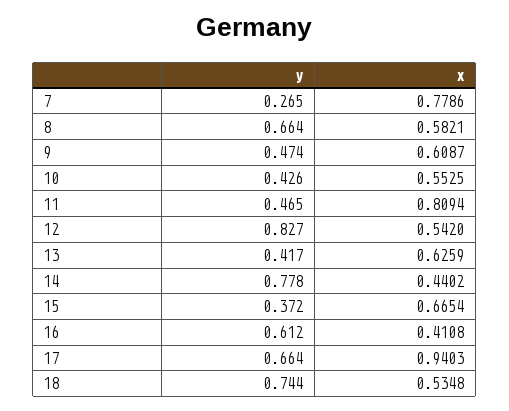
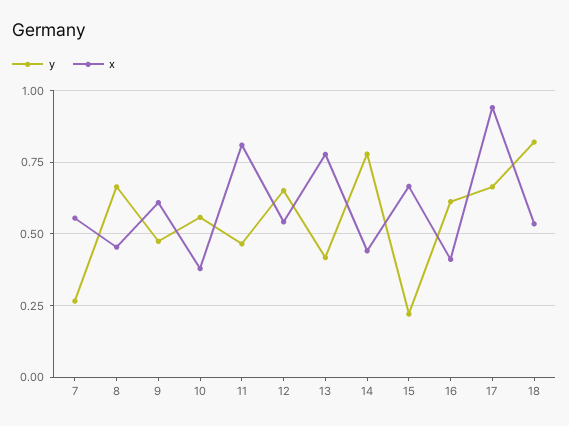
x, 7: 0.7786 -> 0.55
x, 8: 0.5821 -> 0.45
y, 10: 0.426 -> 0.55
x, 10: 0.5525 -> 0.375
y, 12: 0.827 -> 0.65
x, 13: 0.6259 -> 0.775
y, 15: 0.372 -> 0.225
y, 18: 0.744 -> 0.825

